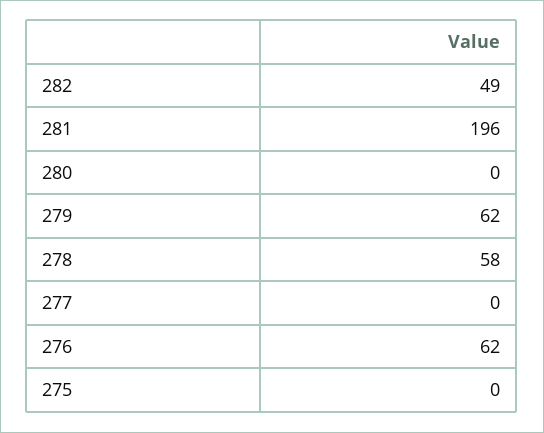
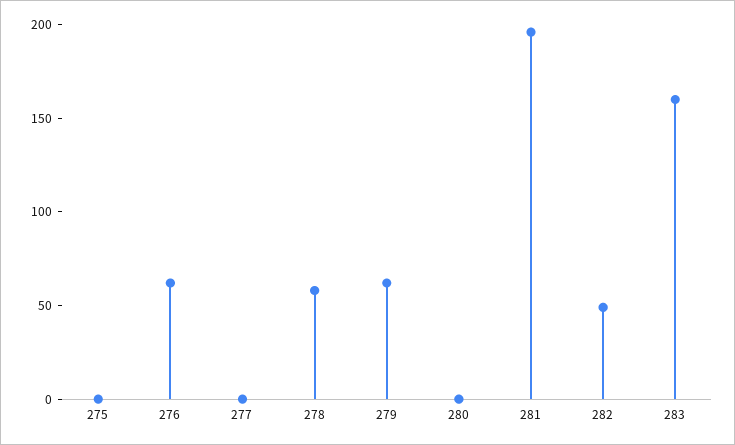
283: none -> 160

